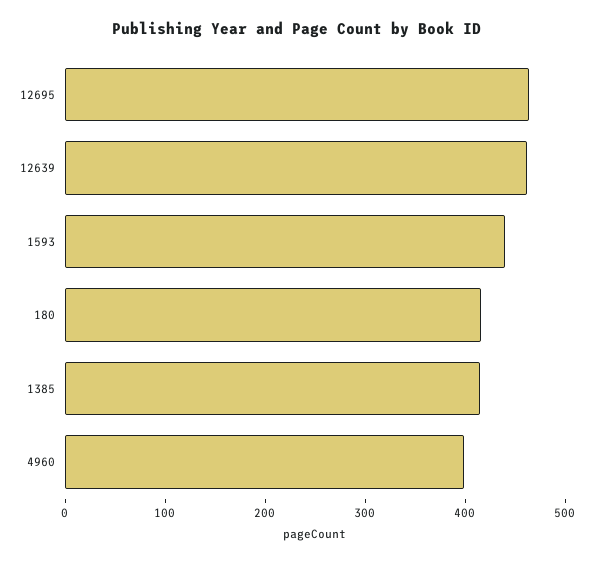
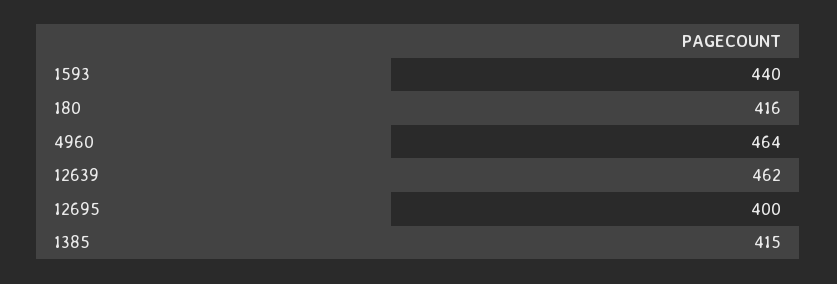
12695: 460 -> 400
4960: 400 -> 464

